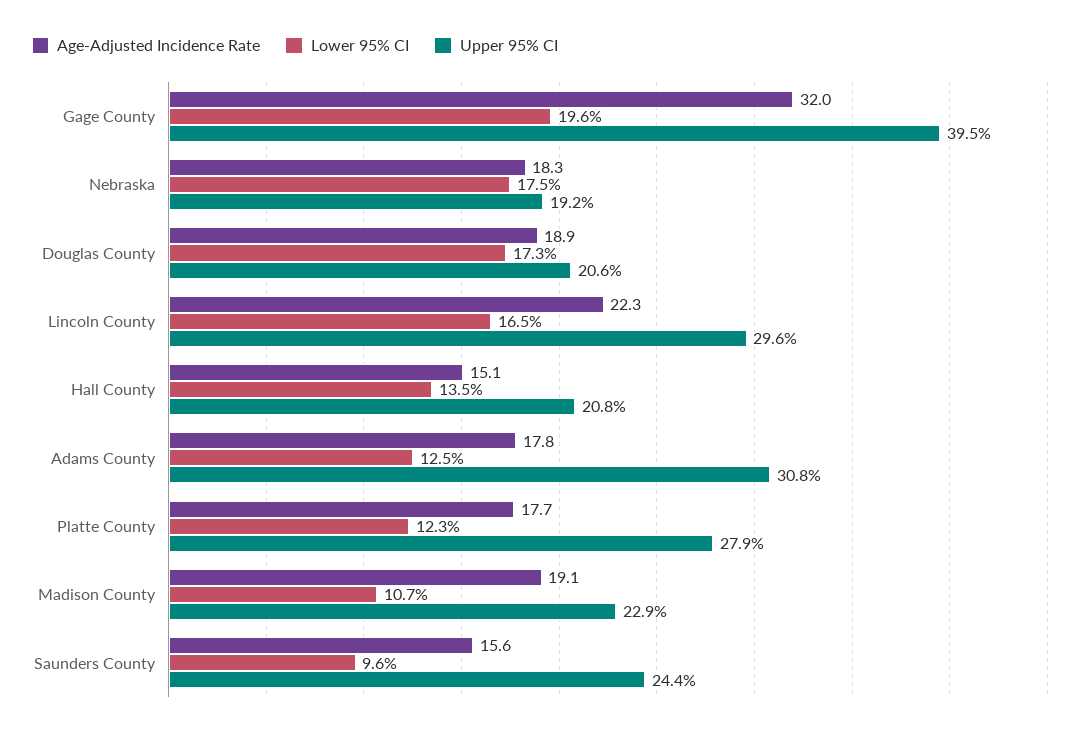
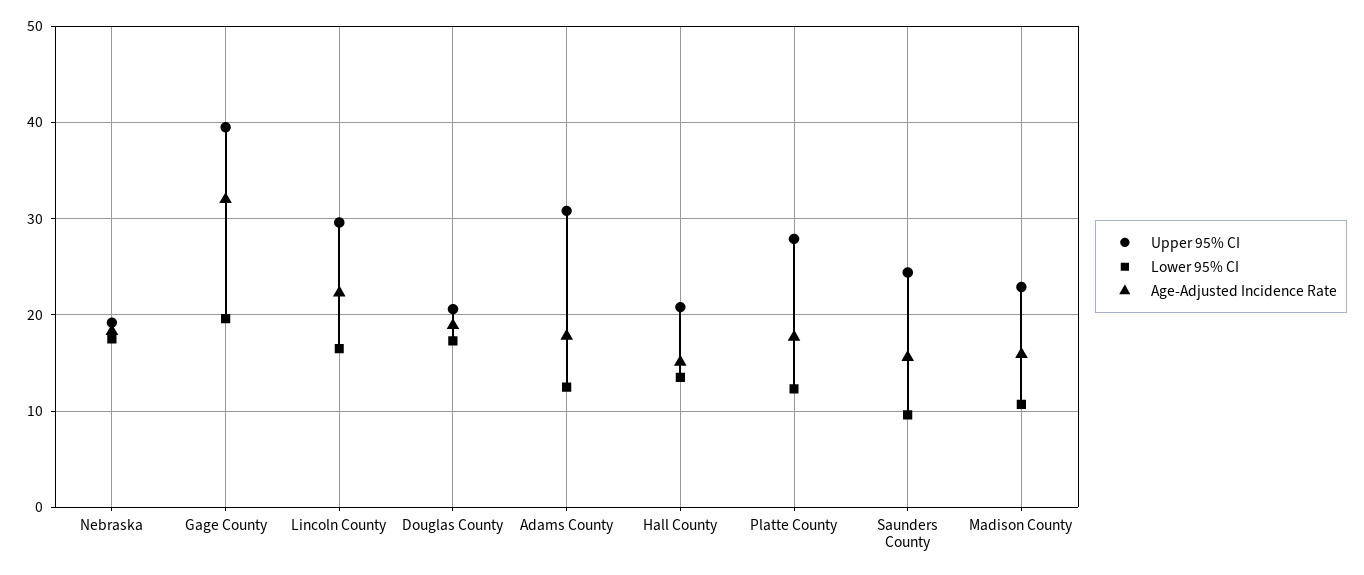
Age-Adjusted Incidence Rate, Madison County: 19.1 -> 16

